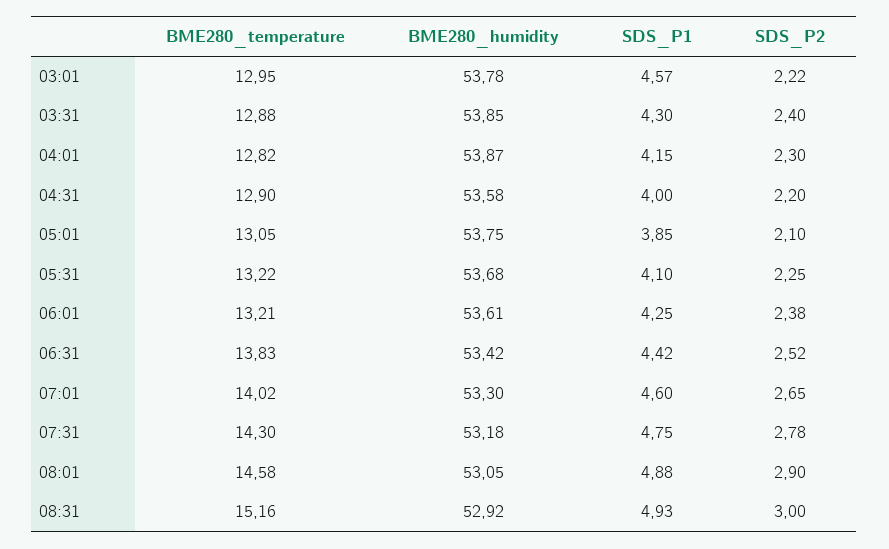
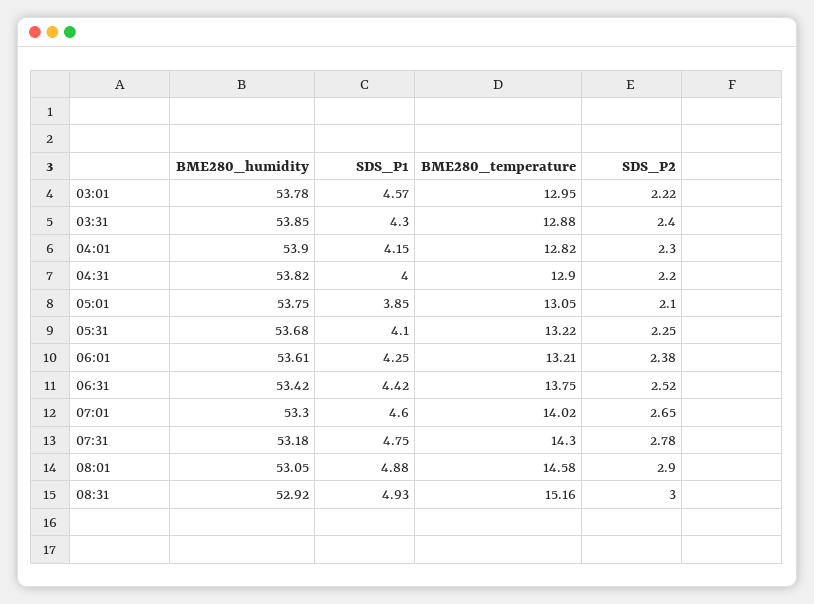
BME280_humidity, 04:01: 53.87 -> 53.9
BME280_humidity, 04:31: 53.58 -> 53.82
BME280_temperature, 06:31: 13.83 -> 13.75

